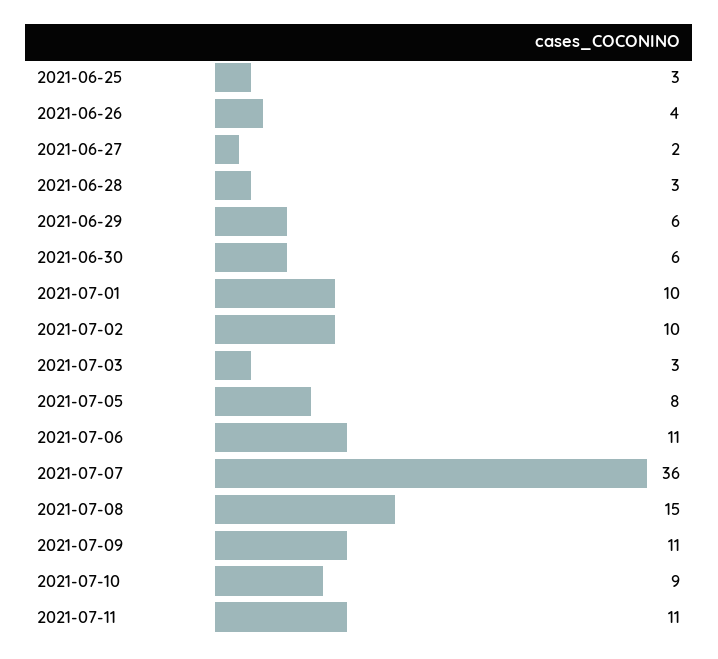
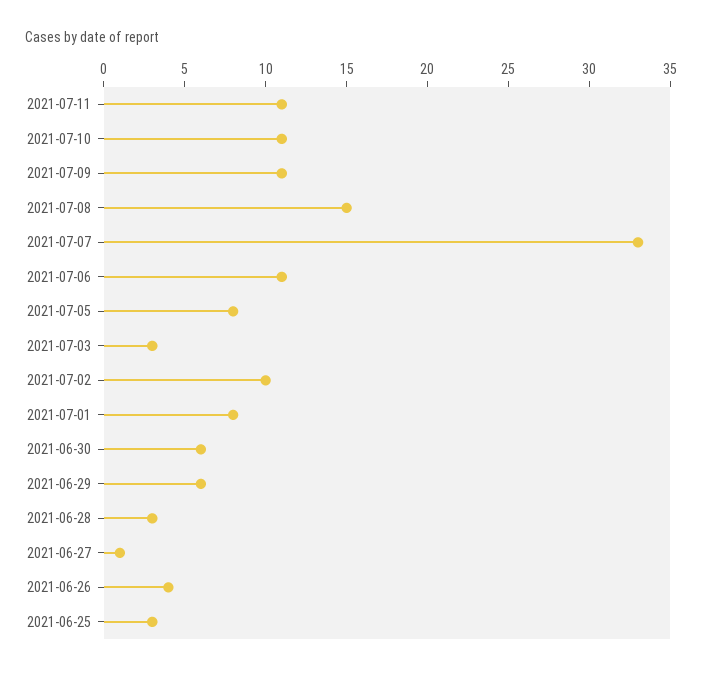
2021-06-27: 2 -> 1
2021-07-01: 10 -> 8
2021-07-07: 36 -> 33
2021-07-10: 9 -> 11

